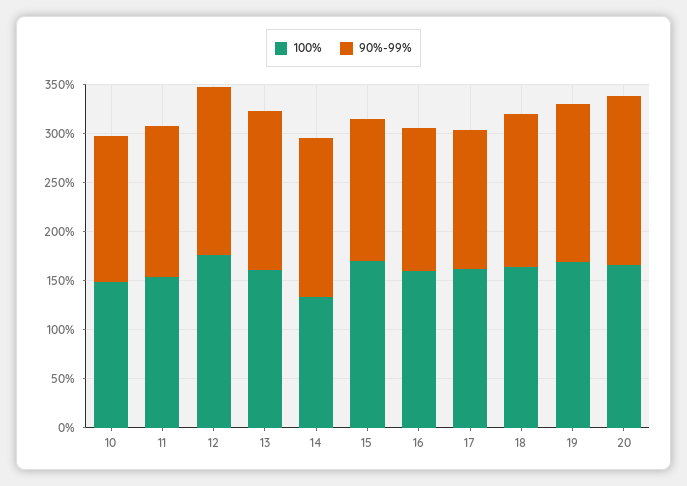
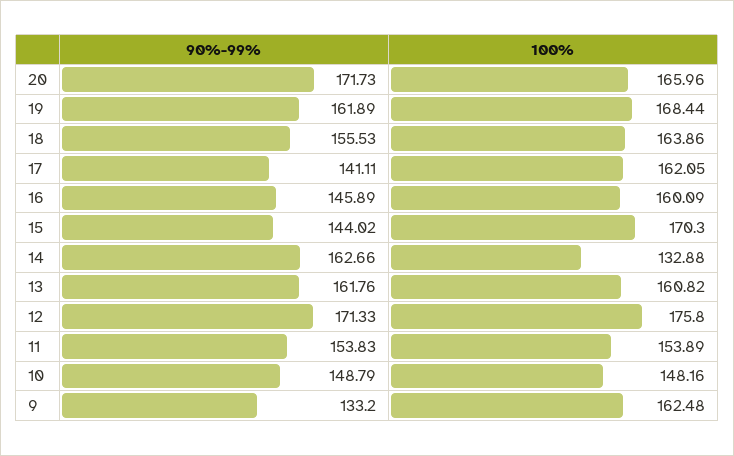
90%-99%, 9: none -> 133.2
100%, 9: none -> 162.48

